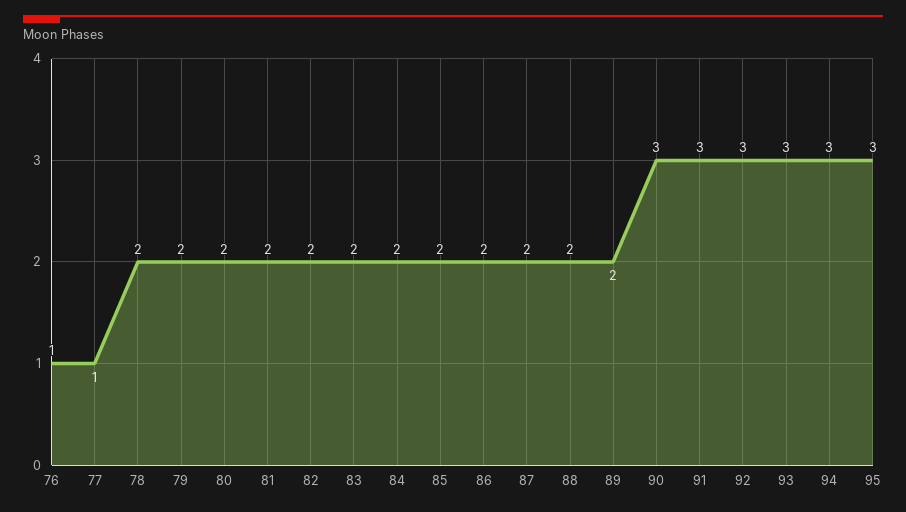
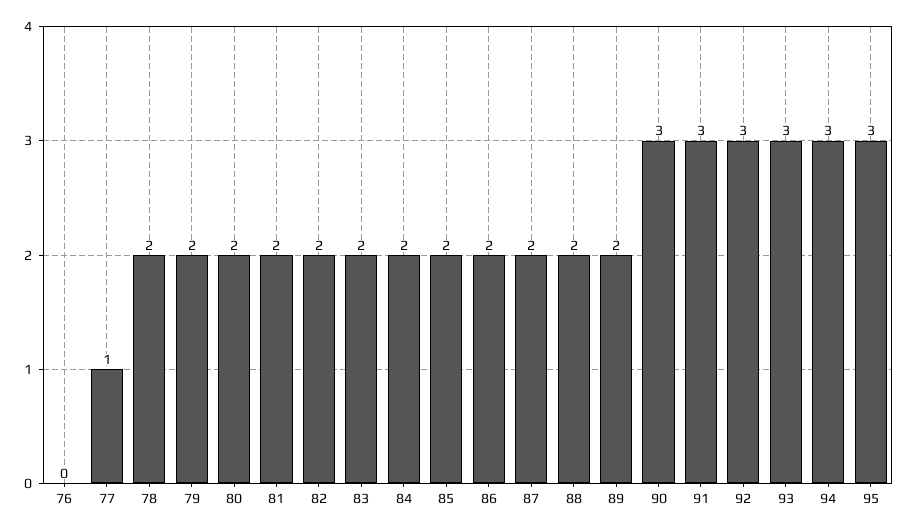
76: 1 -> 0

